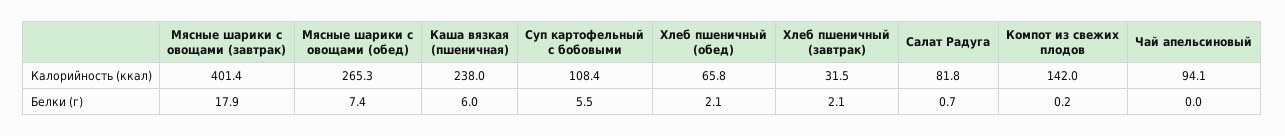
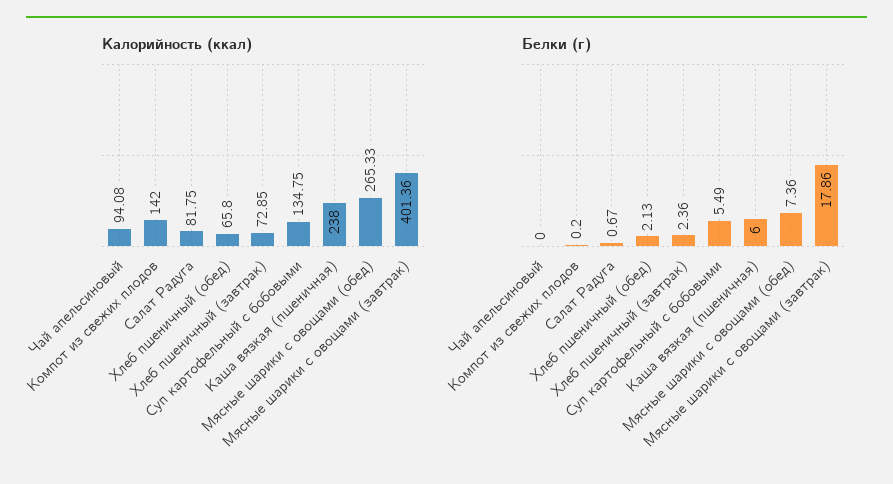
Калорийность (ккал), Суп картофельный с бобовыми: 108.4 -> 134.75
Калорийность (ккал), Хлеб пшеничный (завтрак): 31.5 -> 72.85
Белки (г), Хлеб пшеничный (завтрак): 2.1 -> 2.36

